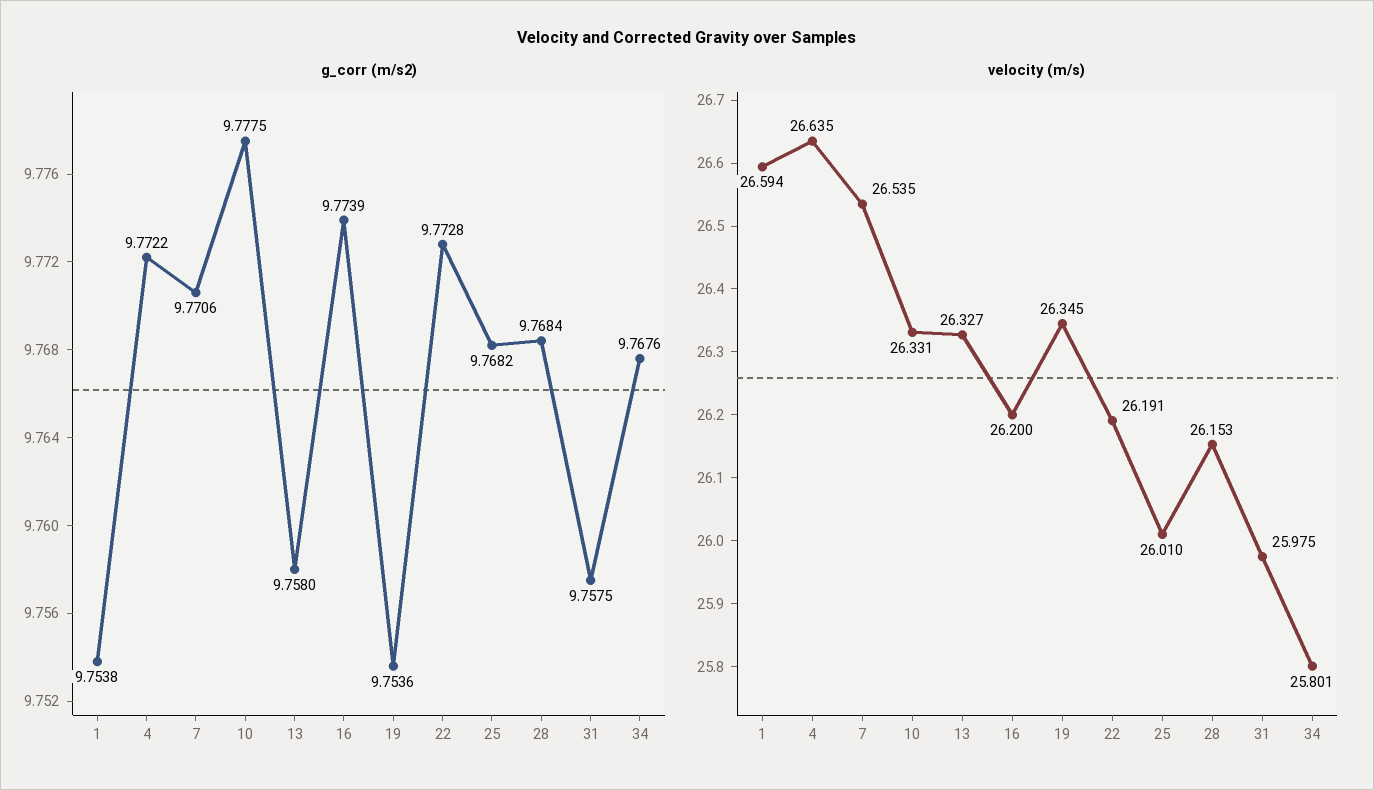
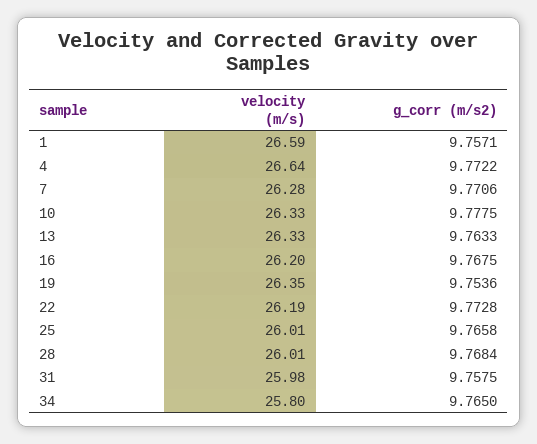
g_corr (m/s2), 1: 9.7538 -> 9.7571
g_corr (m/s2), 13: 9.758 -> 9.7633
g_corr (m/s2), 16: 9.7739 -> 9.7675
g_corr (m/s2), 25: 9.7682 -> 9.7658
g_corr (m/s2), 34: 9.7676 -> 9.765
velocity (m/s), 7: 26.535 -> 26.28
velocity (m/s), 28: 26.153 -> 26.01

